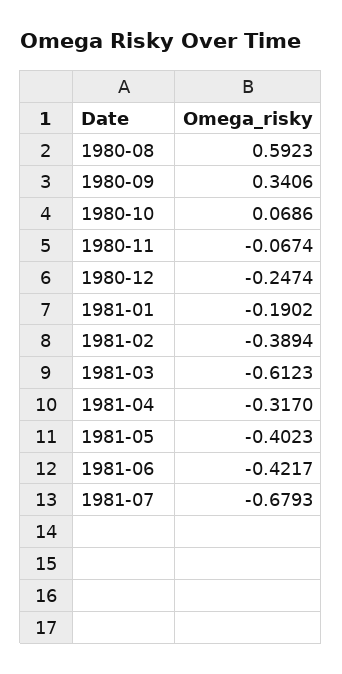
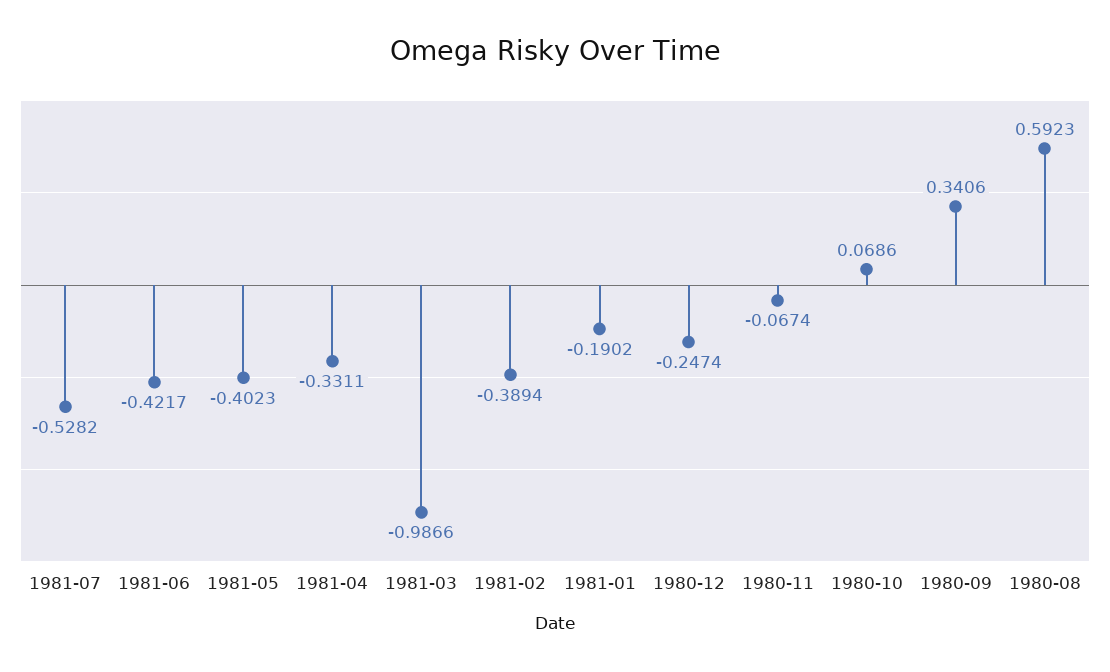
1981-03: -0.6123 -> -0.9866
1981-04: -0.317 -> -0.3311
1981-07: -0.6793 -> -0.5282

